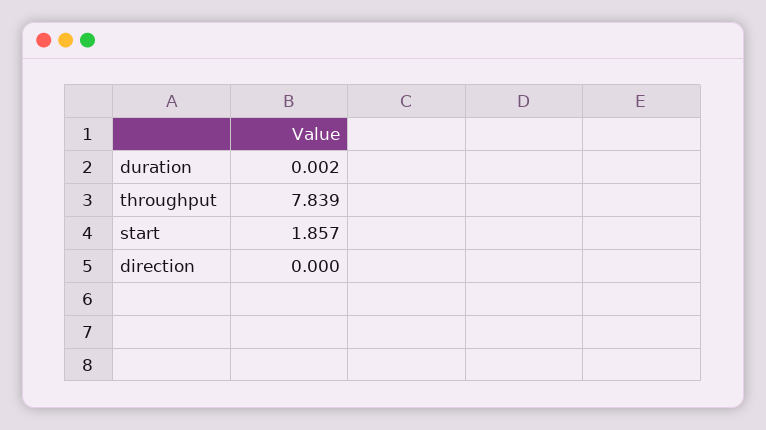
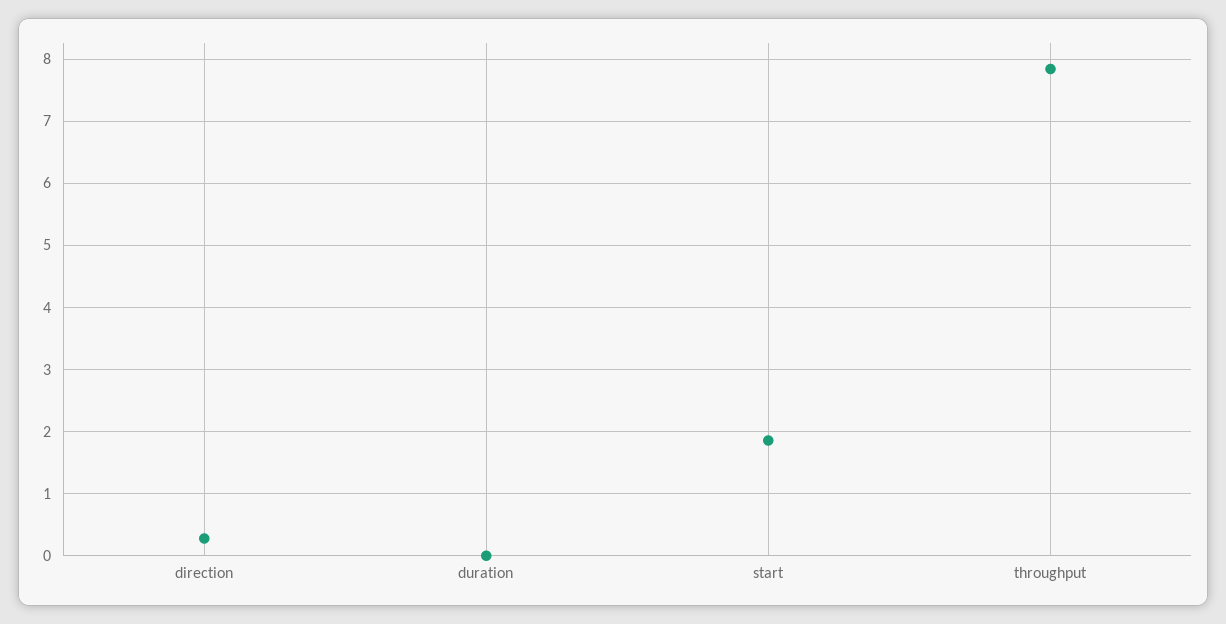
direction: 0 -> 0.3

